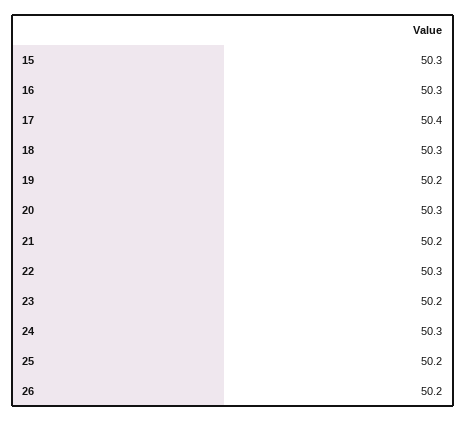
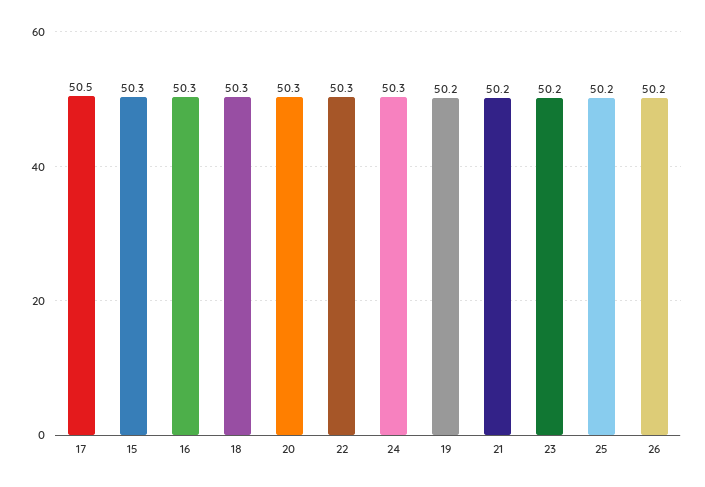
17: 50.4 -> 50.5

